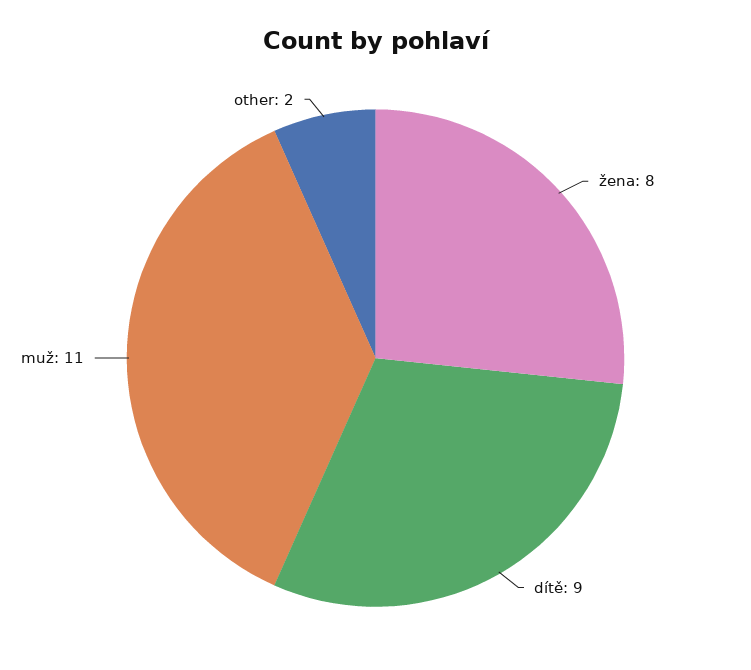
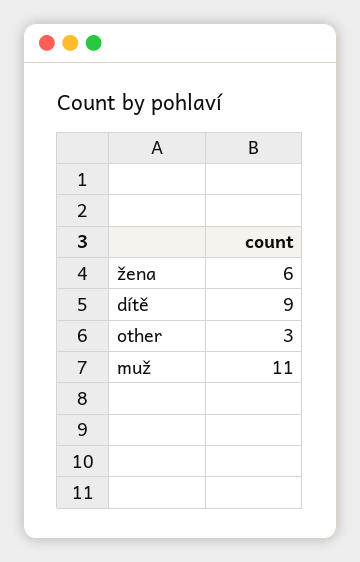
žena: 8 -> 6
other: 2 -> 3

